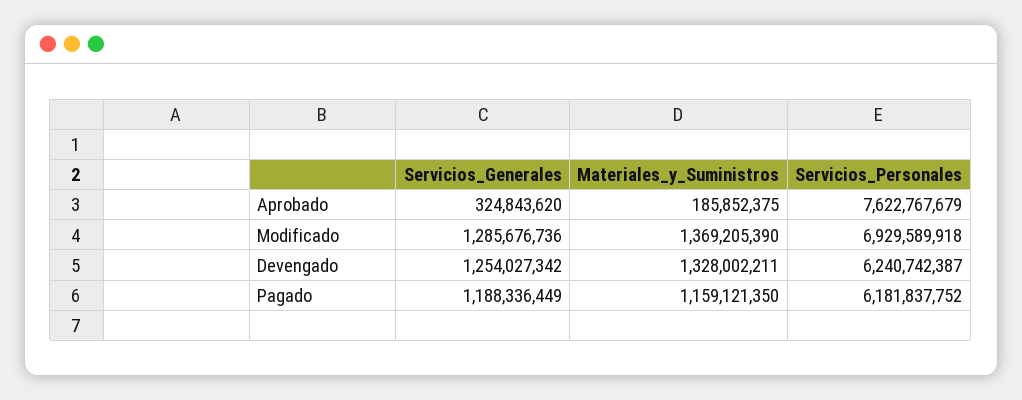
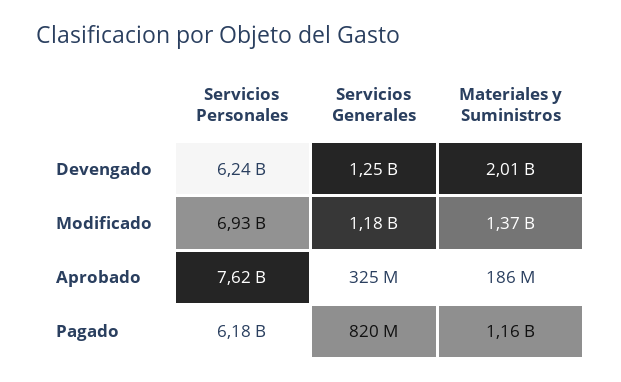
Servicios_Generales, Modificado: 1285676736 -> 1180000000
Materiales_y_Suministros, Devengado: 1328002211 -> 2010000000
Servicios_Generales, Pagado: 1188336449 -> 820000000

